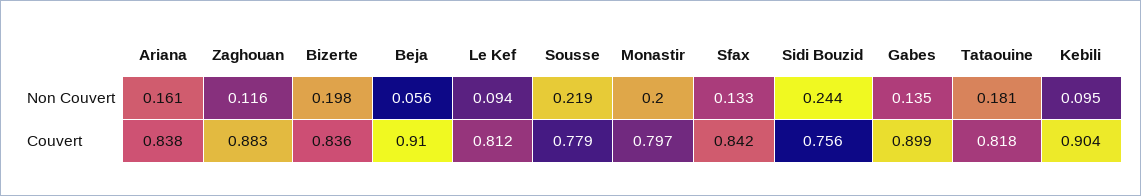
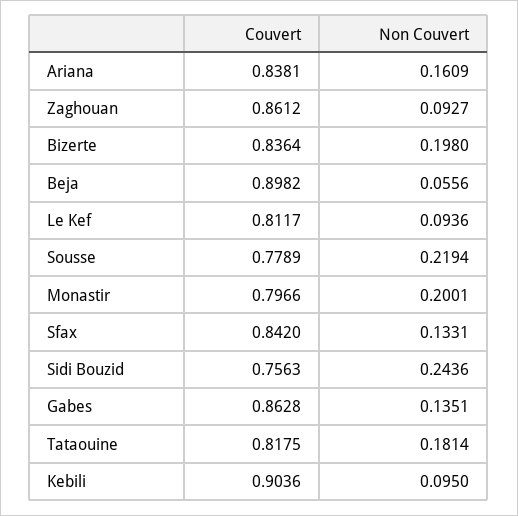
Zaghouan, Non Couvert: 0.116 -> 0.0927
Zaghouan, Couvert: 0.883 -> 0.8612
Beja, Couvert: 0.91 -> 0.8982
Gabes, Couvert: 0.899 -> 0.8628

